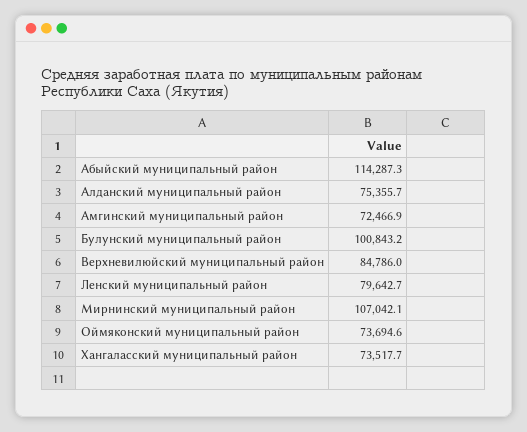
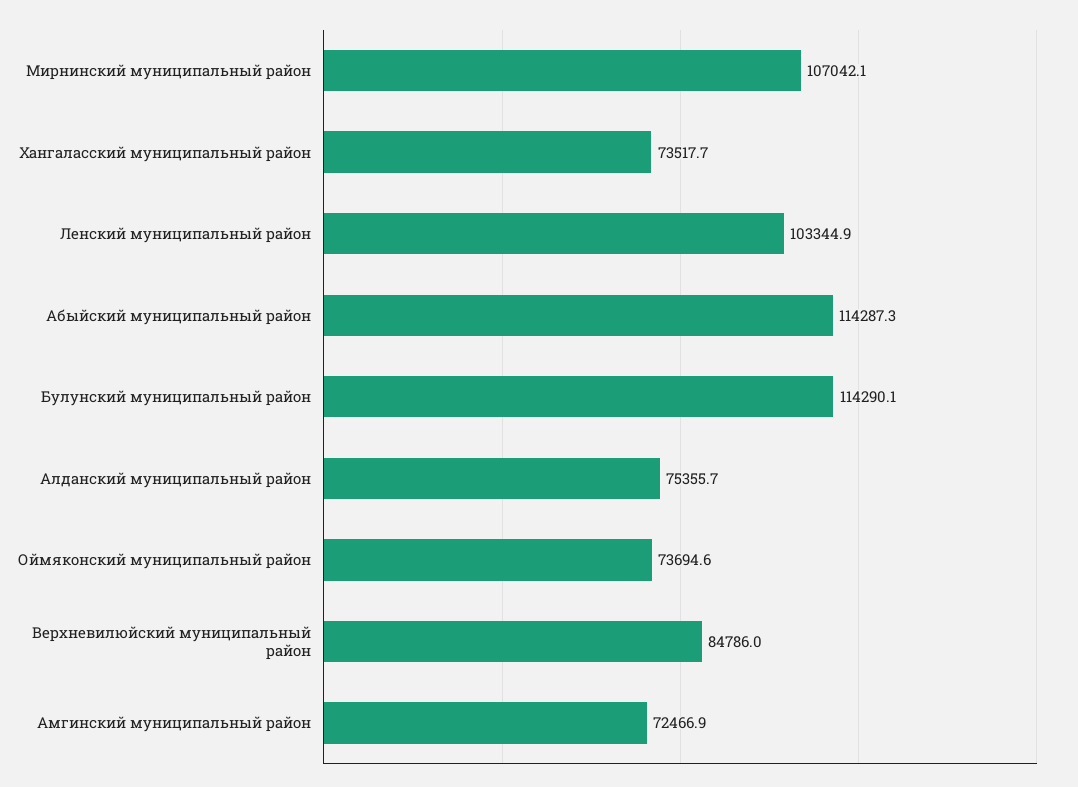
Булунский муниципальный район: 100843.2 -> 114290.1
Ленский муниципальный район: 79642.7 -> 103344.9

